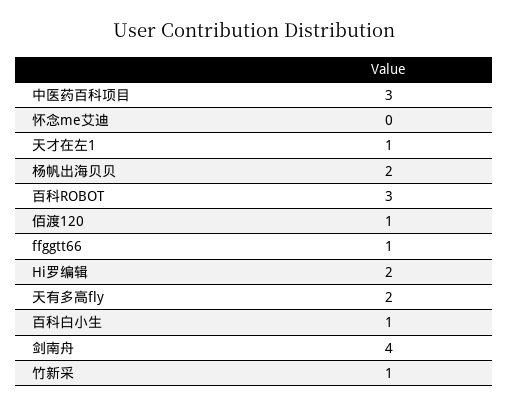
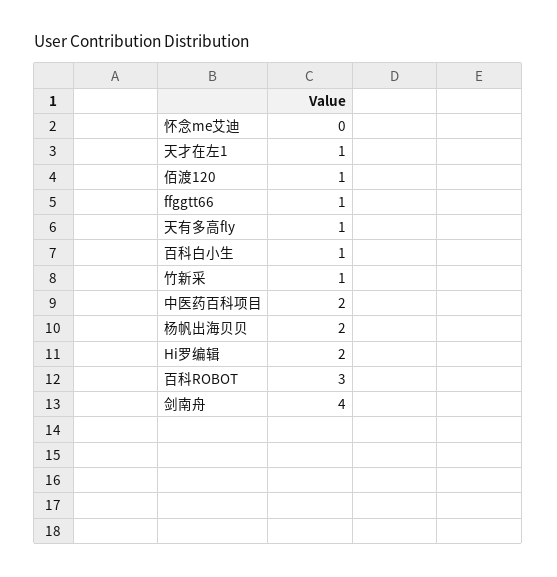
中医药百科项目: 3 -> 2
天有多高fly: 2 -> 1

